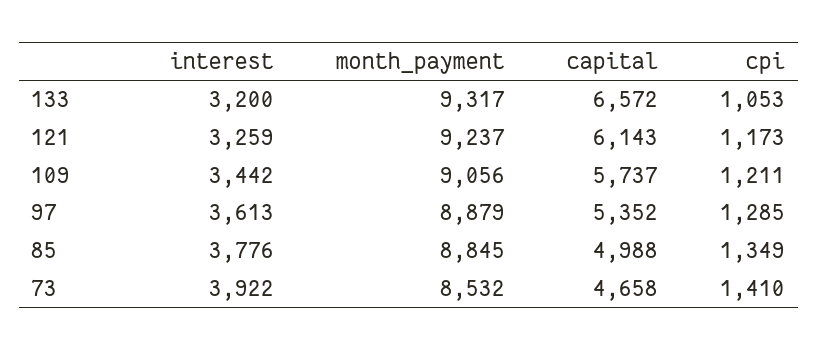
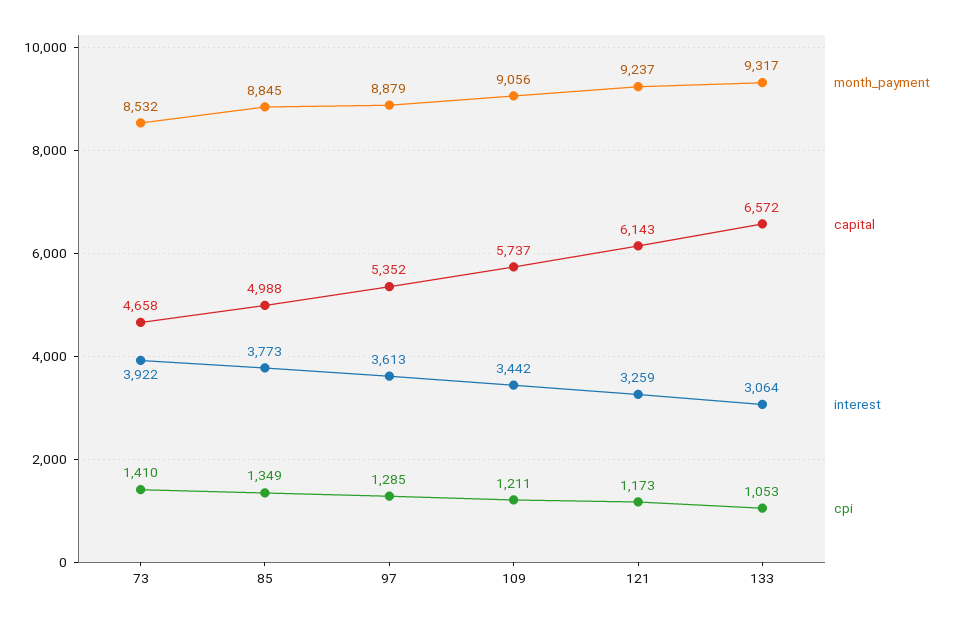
interest, 133: 3200 -> 3064
interest, 85: 3776 -> 3773

